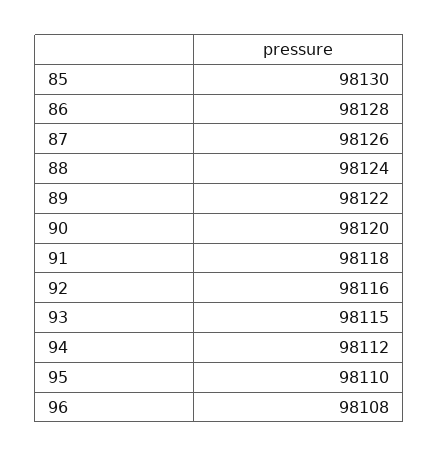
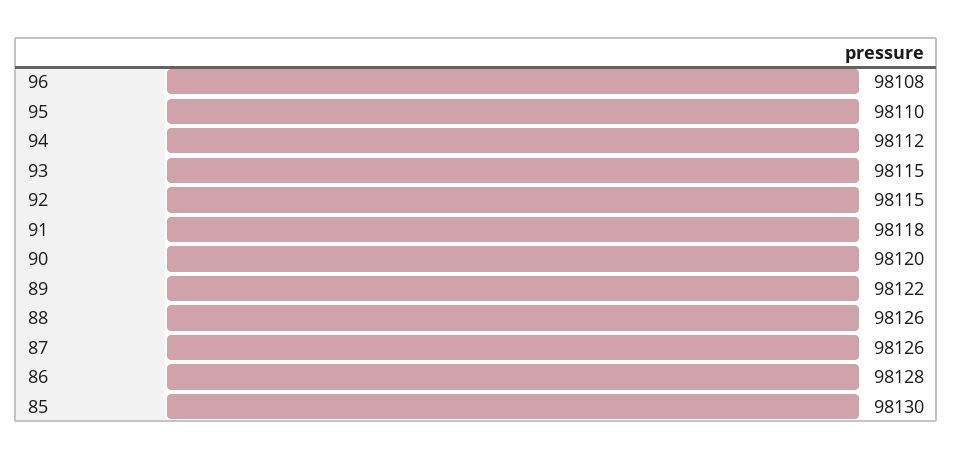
88: 98124 -> 98126
92: 98116 -> 98115

